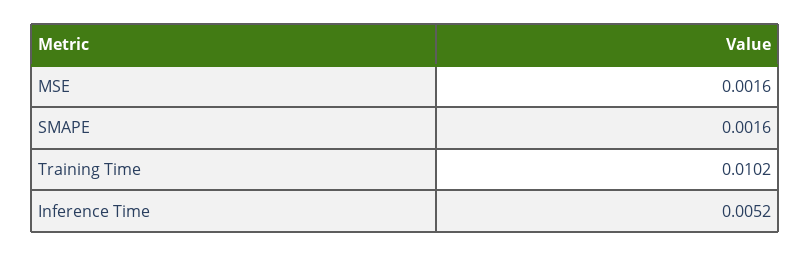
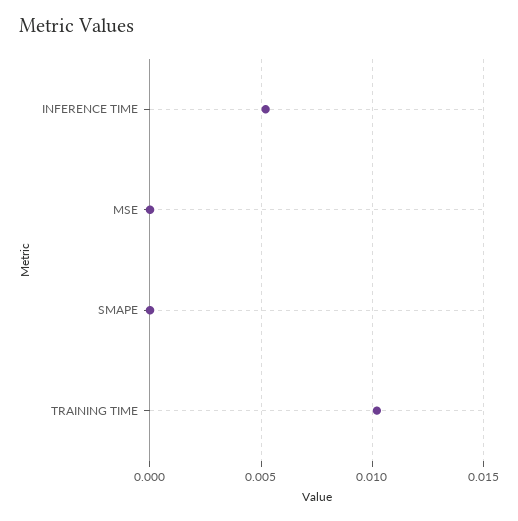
MSE: 0.0016 -> 0
SMAPE: 0.0016 -> 0

